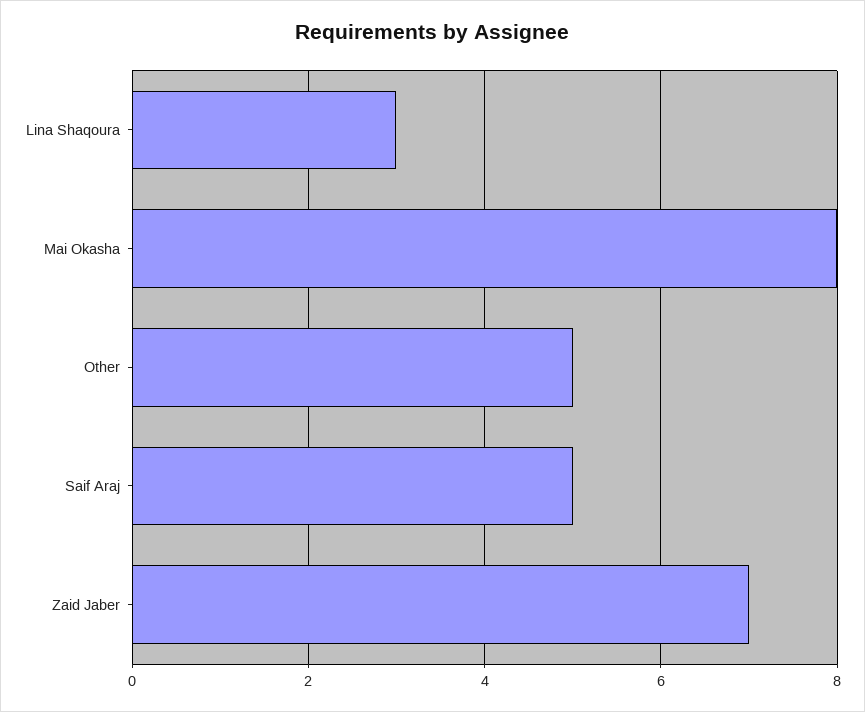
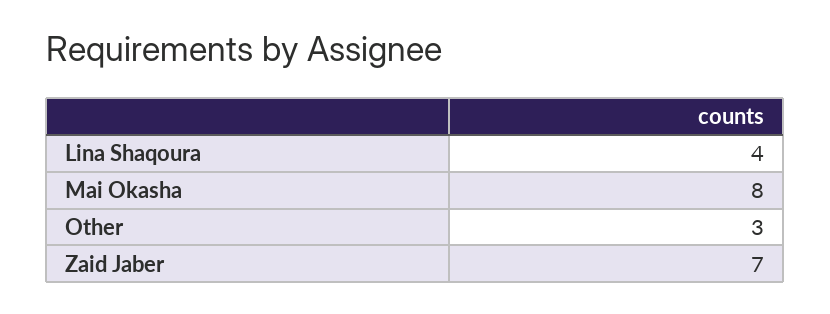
Lina Shaqoura: 3 -> 4
Other: 5 -> 3
Saif Araj: 5 -> none

